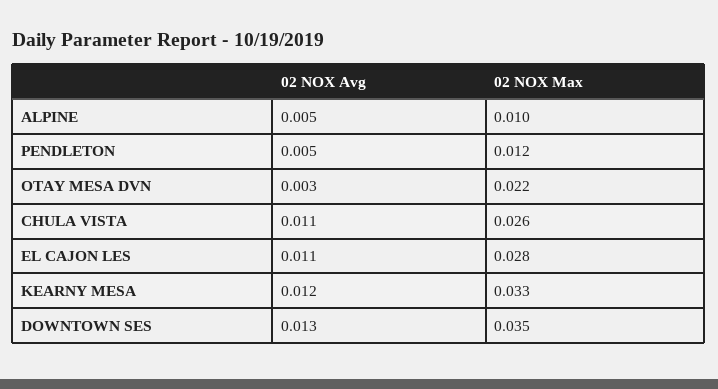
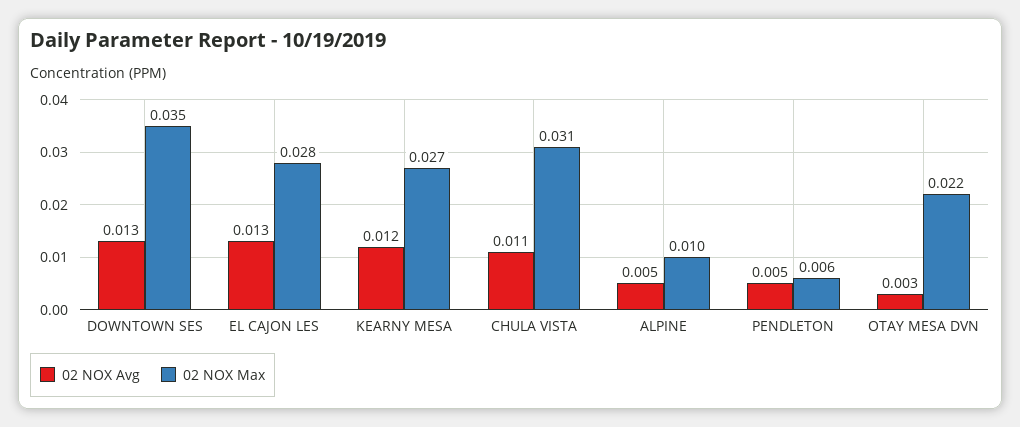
02 NOX Max, PENDLETON: 0.012 -> 0.006
02 NOX Max, CHULA VISTA: 0.026 -> 0.031
02 NOX Avg, EL CAJON LES: 0.011 -> 0.013
02 NOX Max, KEARNY MESA: 0.033 -> 0.027

